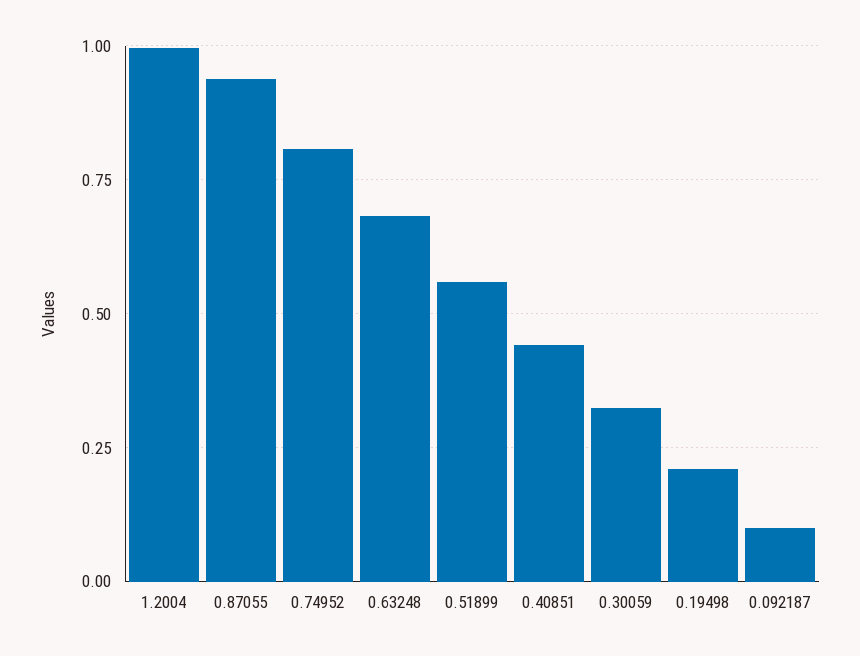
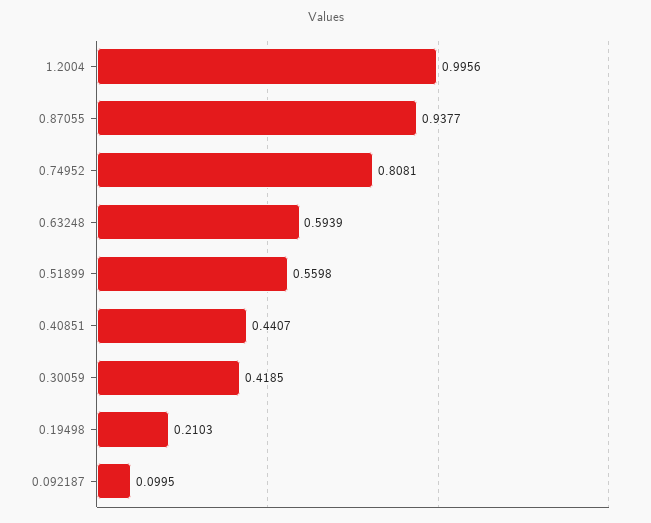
0.63248: 0.675 -> 0.5939
0.30059: 0.325 -> 0.4185

